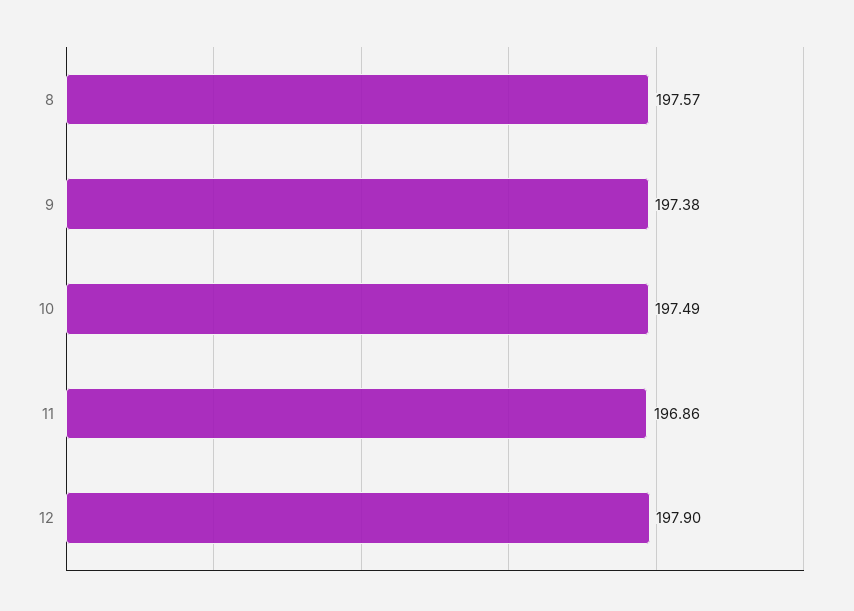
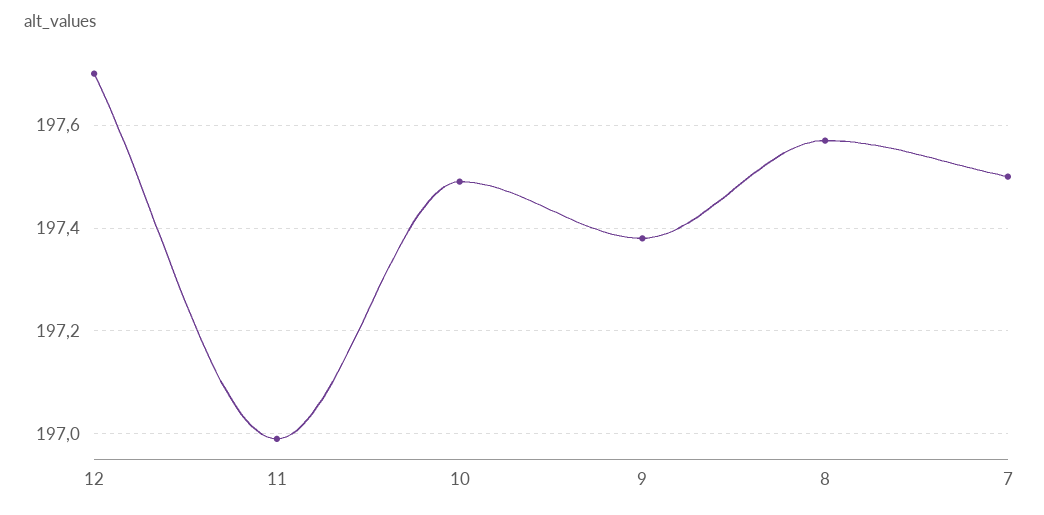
11: 196.86 -> 197
12: 197.9 -> 197.7
7: none -> 197.5

